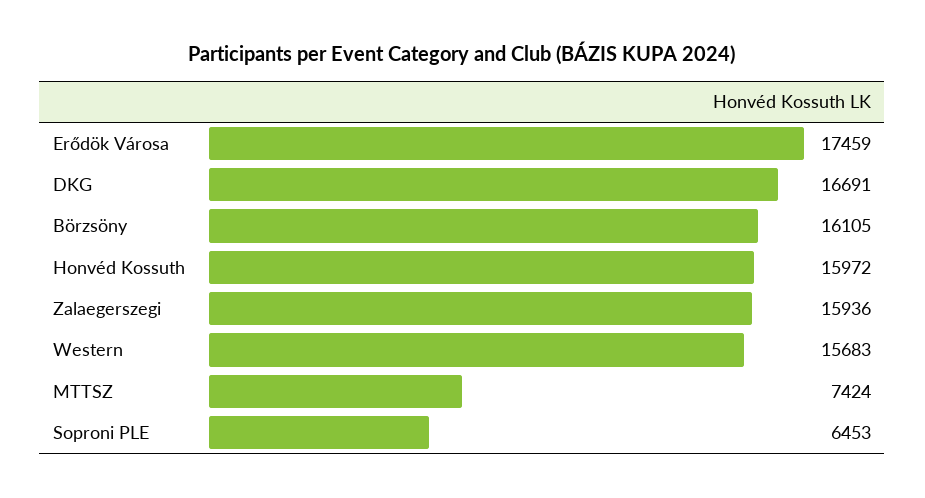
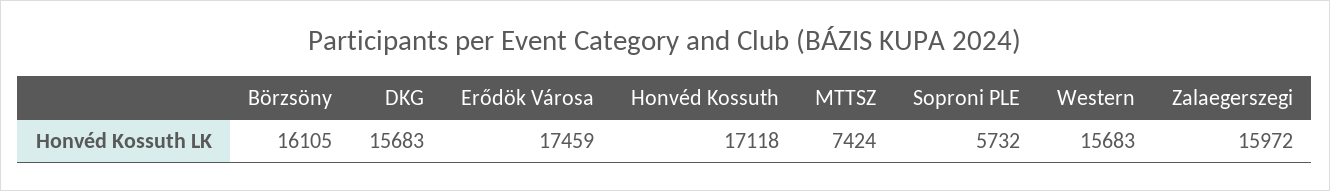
DKG: 16691 -> 15683
Honvéd Kossuth: 15972 -> 17118
Zalaegerszegi: 15936 -> 15972
Soproni PLE: 6453 -> 5732

